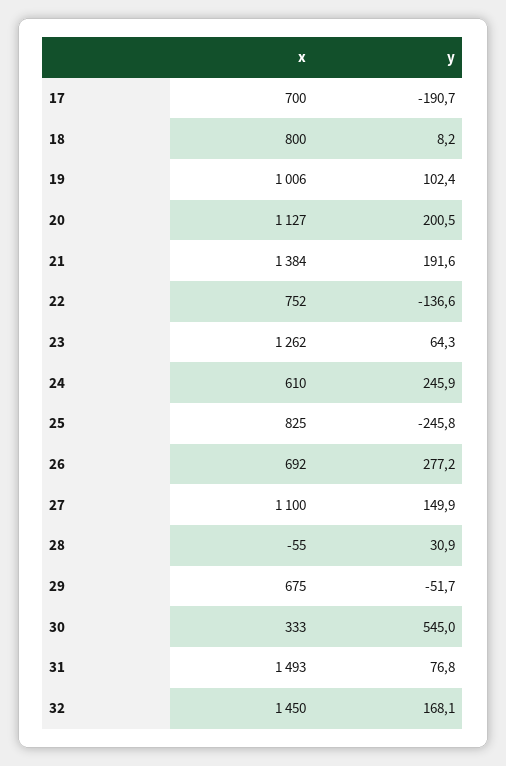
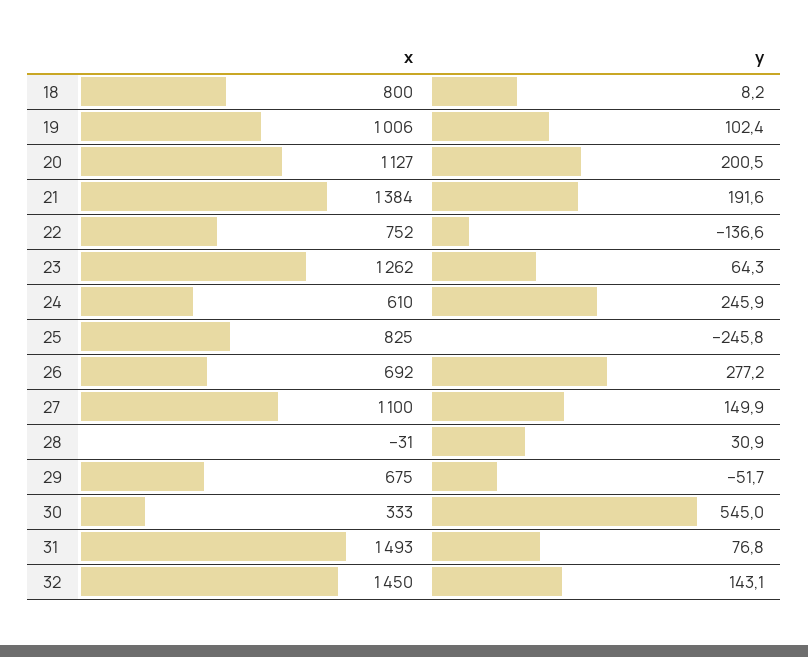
x, 17: 700 -> none
y, 17: -190.7 -> none
x, 28: -55 -> -31
y, 32: 168.1 -> 143.1

